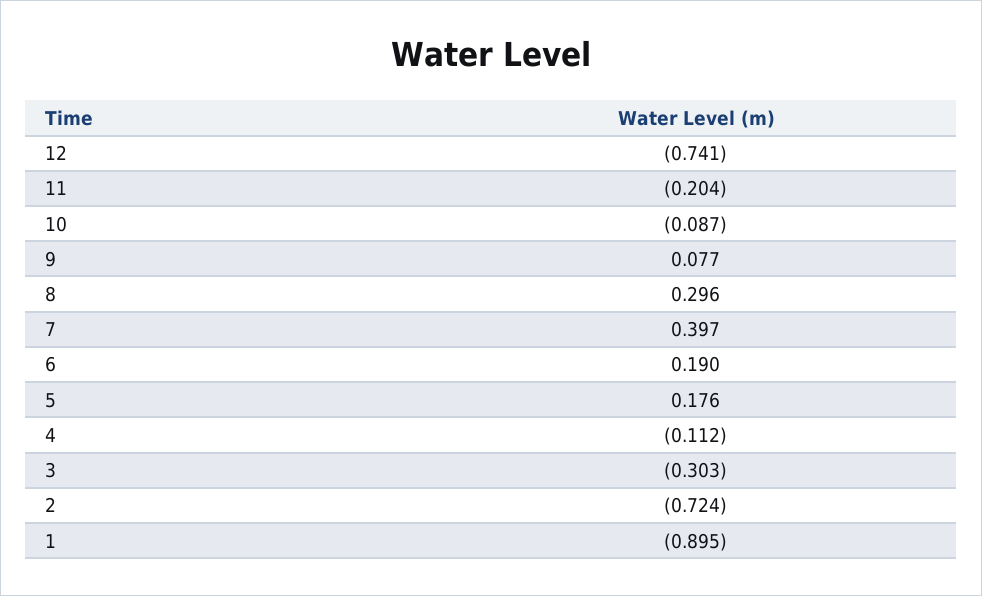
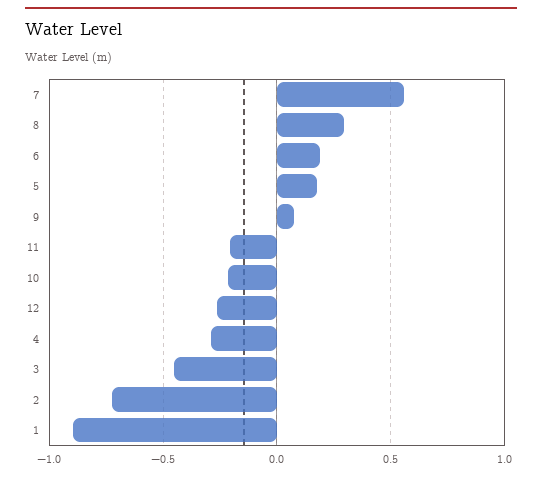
12: -0.741 -> -0.25
10: -0.087 -> -0.2
7: 0.397 -> 0.55
4: -0.112 -> -0.3
3: -0.303 -> -0.45

